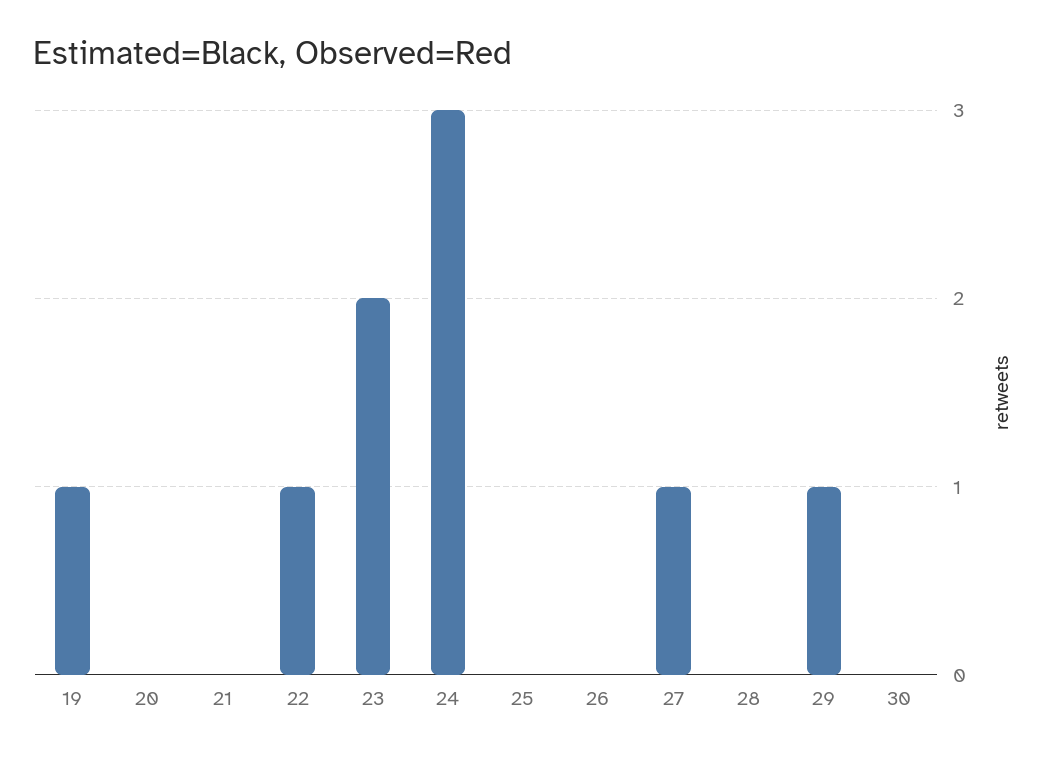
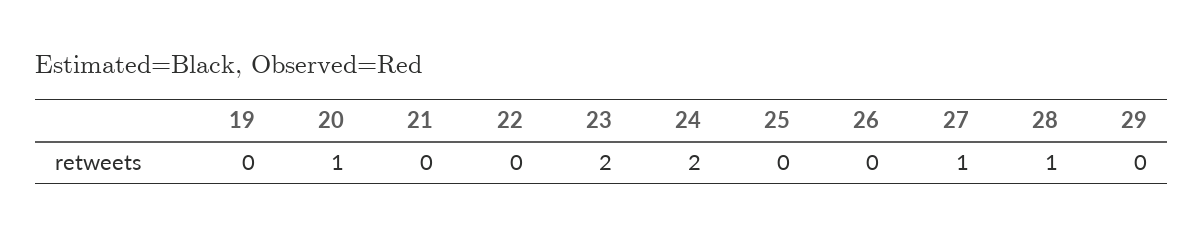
19: 1 -> 0
20: 0 -> 1
22: 1 -> 0
24: 3 -> 2
28: 0 -> 1
29: 1 -> 0
30: 0 -> none

